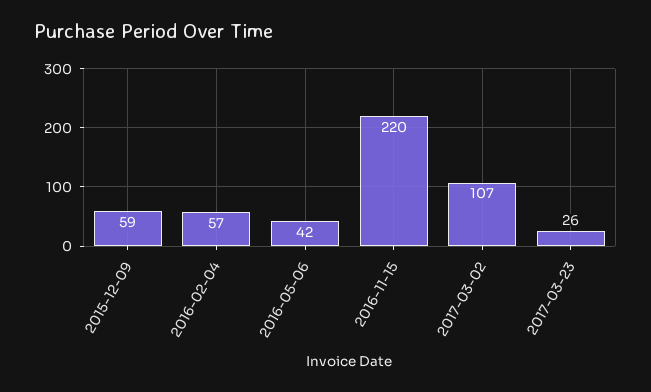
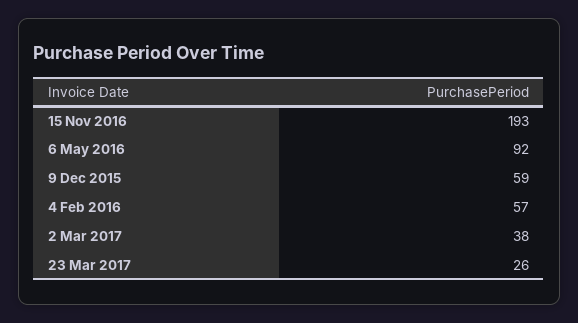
2016-05-06: 42 -> 92
2016-11-15: 220 -> 193
2017-03-02: 107 -> 38

